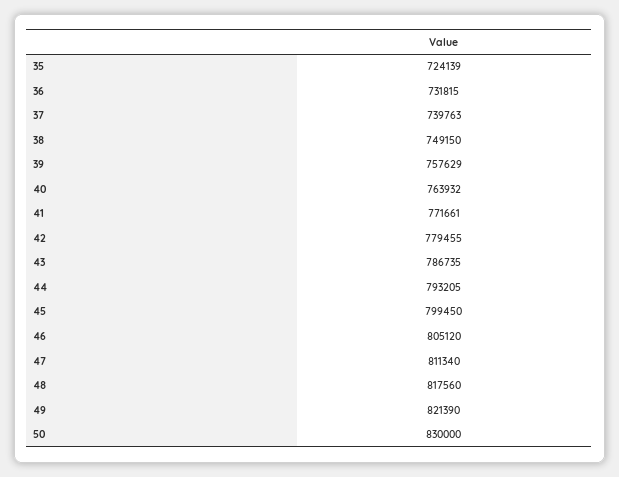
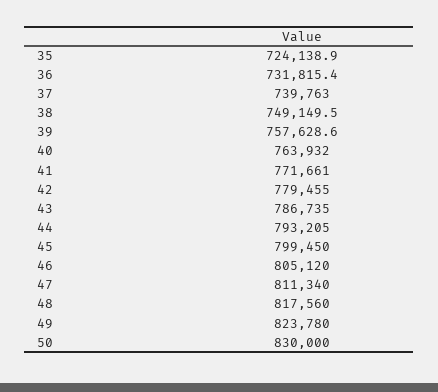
49: 821390 -> 823780

